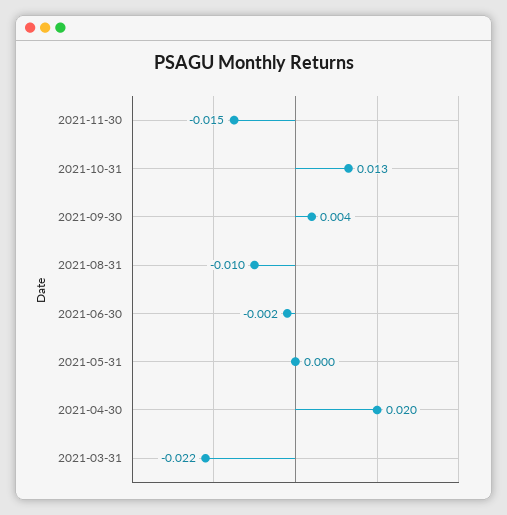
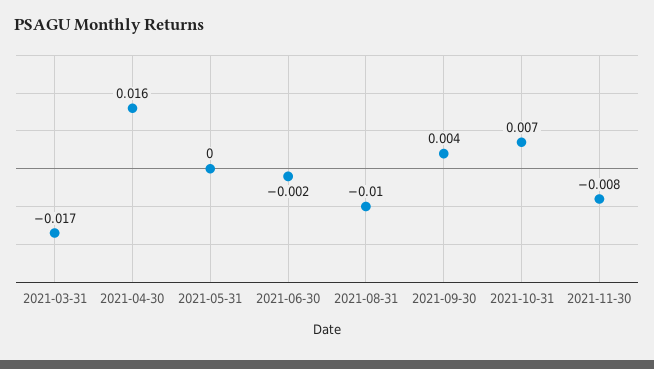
2021-11-30: -0.015 -> -0.008
2021-10-31: 0.013 -> 0.007
2021-04-30: 0.02 -> 0.016
2021-03-31: -0.022 -> -0.017

